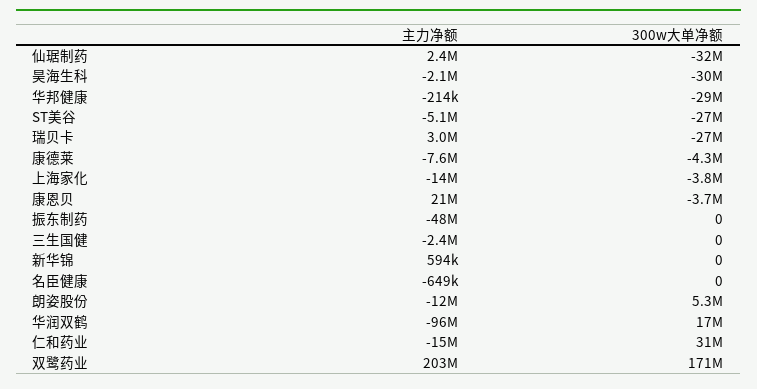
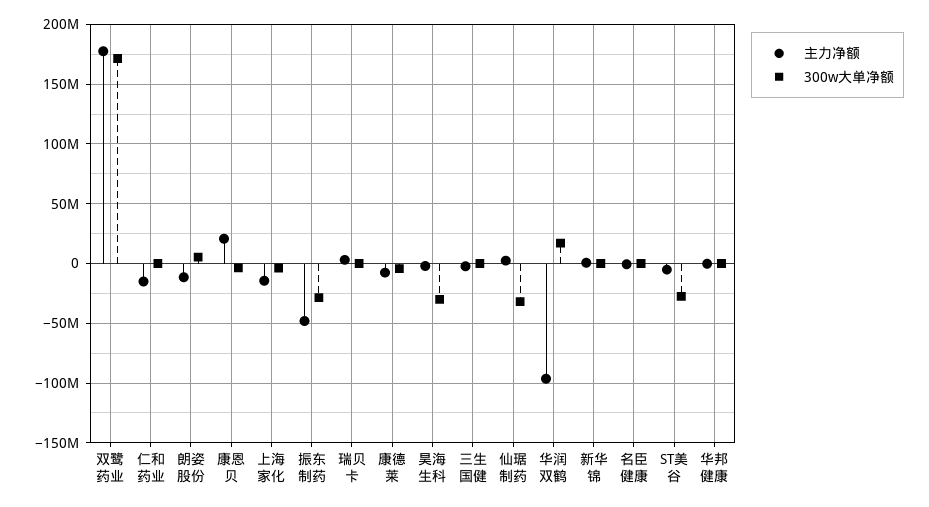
300w大单净额, 华邦健康: -29000000 -> 0
300w大单净额, 瑞贝卡: -27000000 -> 0
300w大单净额, 振东制药: 0 -> -30000000
300w大单净额, 仁和药业: 31000000 -> 0
主力净额, 双鹭药业: 203000000 -> 180000000

